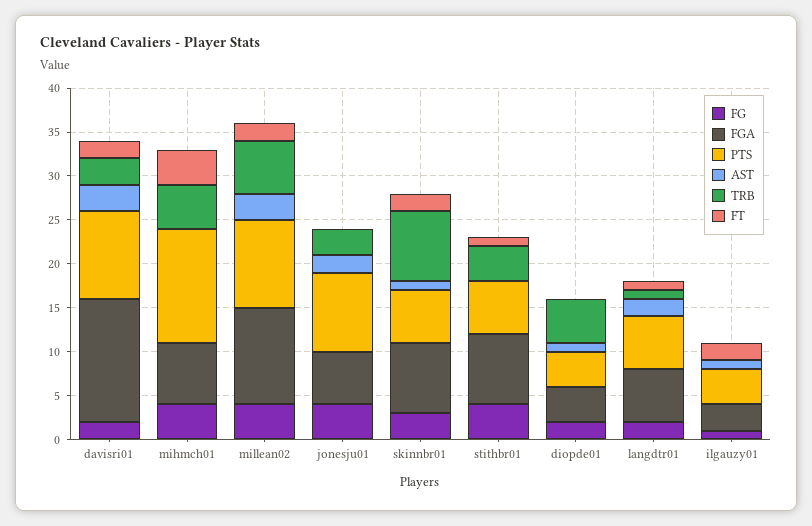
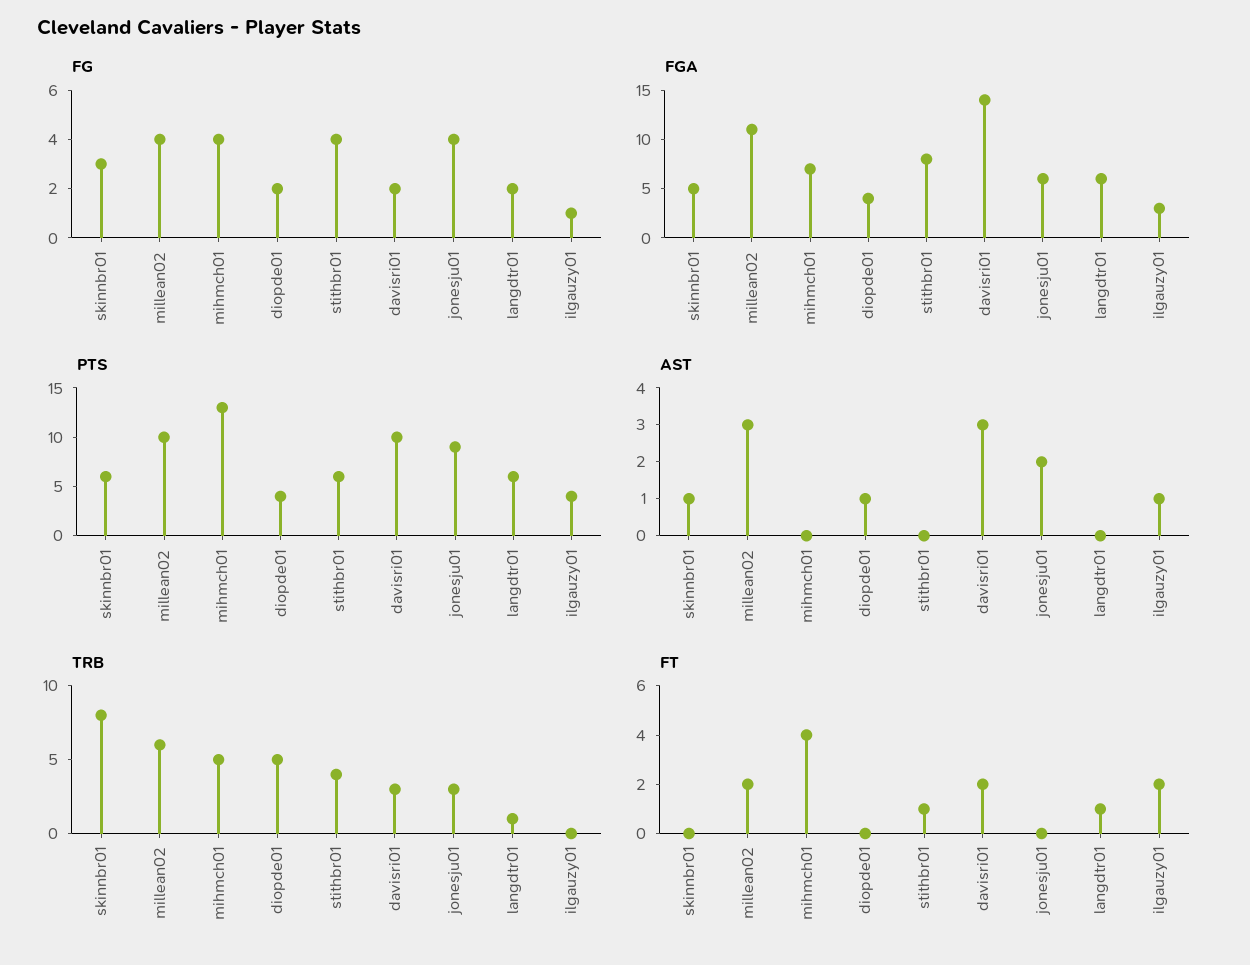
FGA, skinnbr01: 8 -> 5
FT, skinnbr01: 2 -> 0
AST, langdtr01: 2 -> 0

